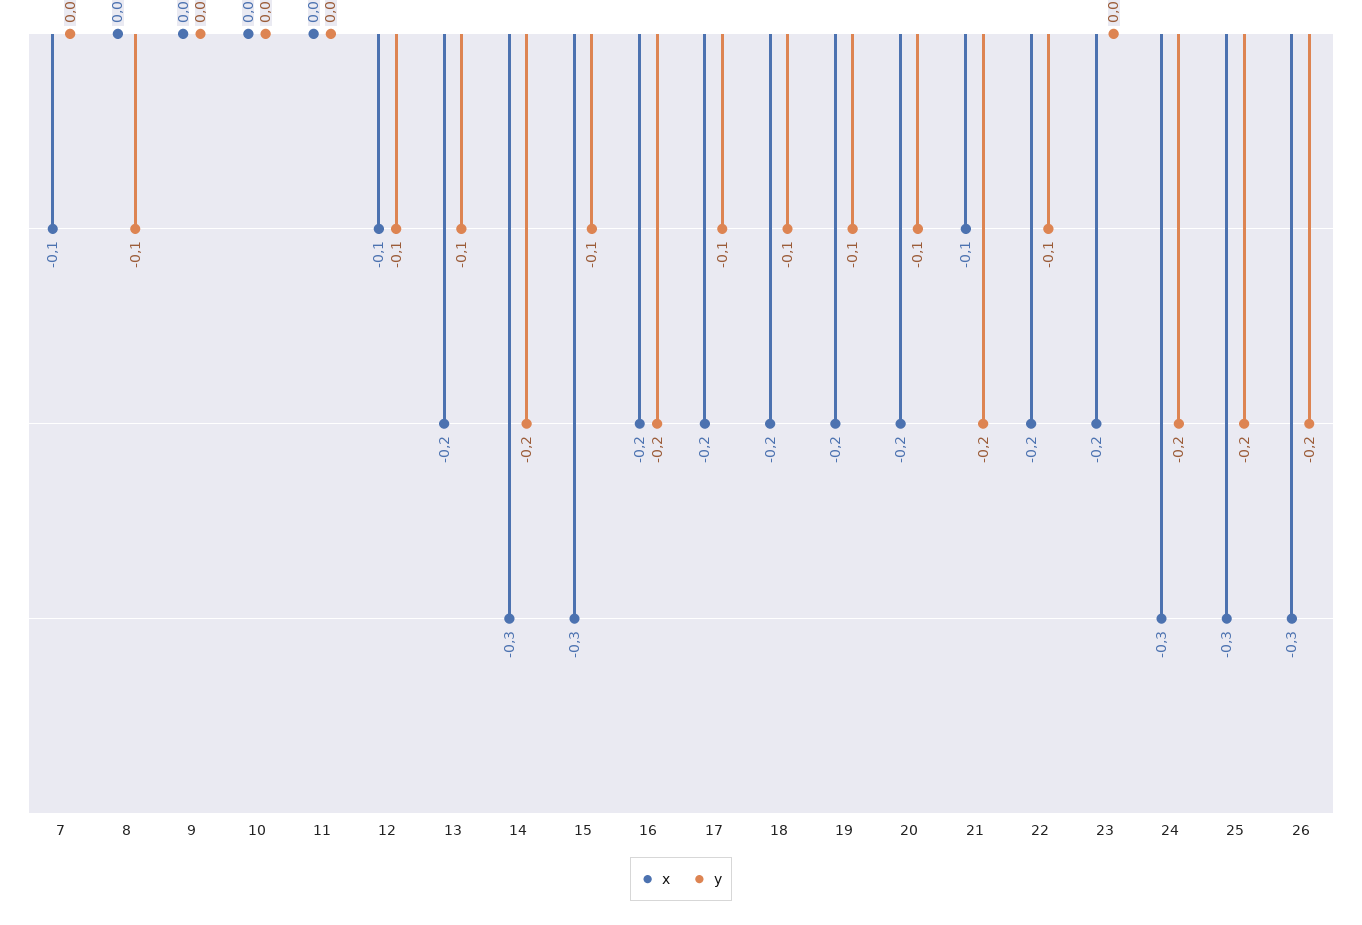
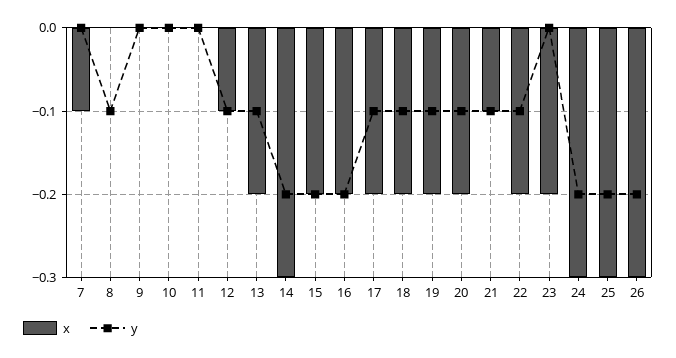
x, 15: -0.3 -> -0.2
y, 15: -0.1 -> -0.2
y, 21: -0.2 -> -0.1

